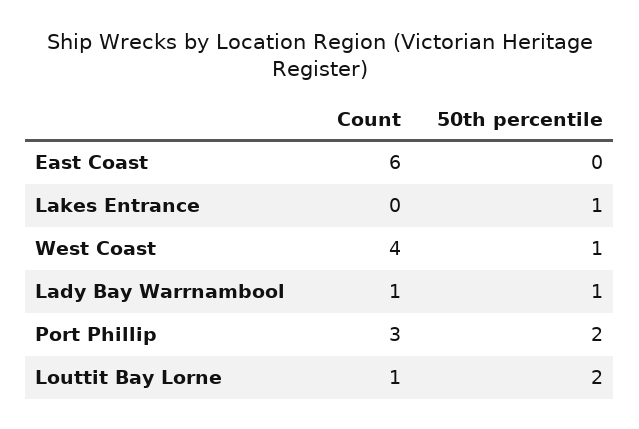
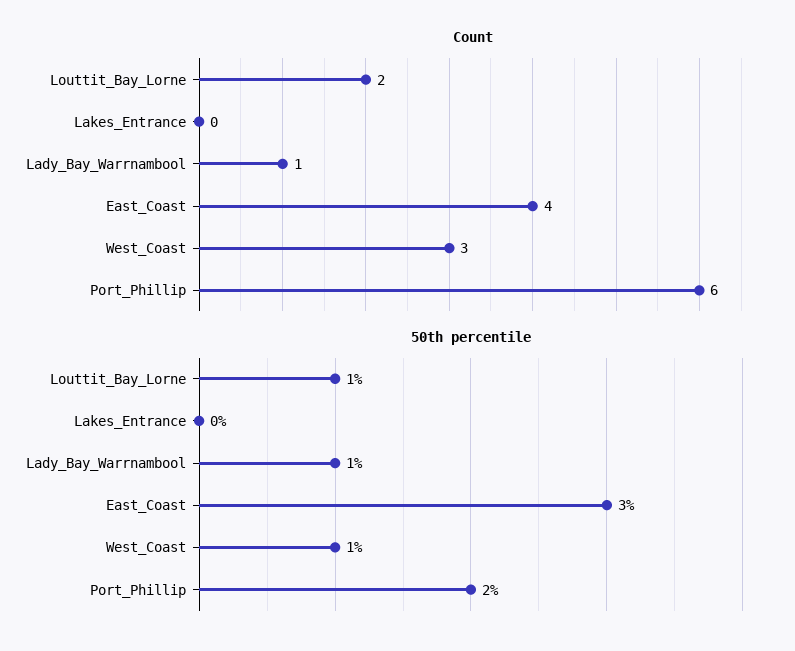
Count, East Coast: 6 -> 4
50th percentile, East Coast: 0 -> 3
50th percentile, Lakes Entrance: 1 -> 0
Count, West Coast: 4 -> 3
Count, Port Phillip: 3 -> 6
Count, Louttit Bay Lorne: 1 -> 2
50th percentile, Louttit Bay Lorne: 2 -> 1

